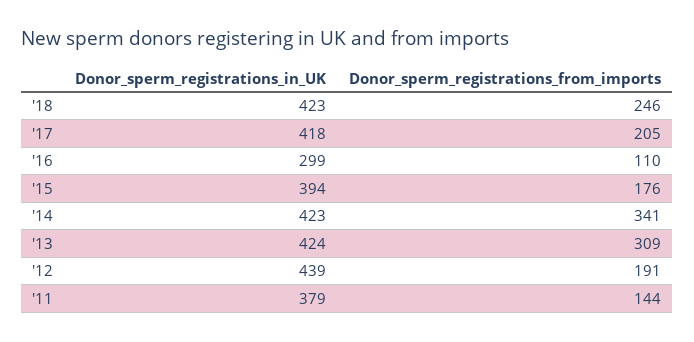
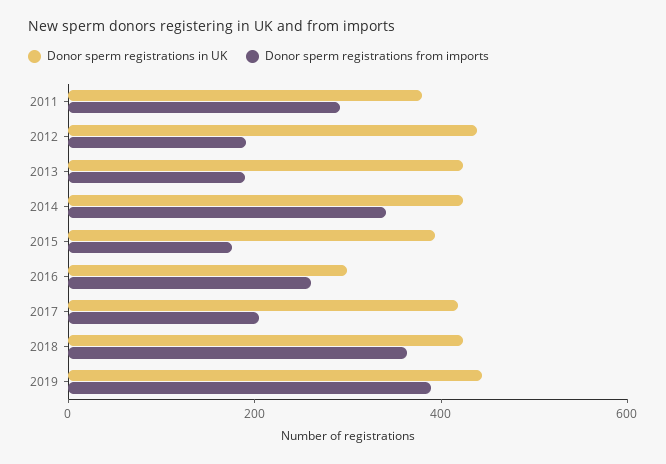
Donor_sperm_registrations_from_imports, '18: 246 -> 350
Donor_sperm_registrations_from_imports, '16: 110 -> 250
Donor_sperm_registrations_from_imports, '13: 309 -> 200
Donor_sperm_registrations_from_imports, '11: 144 -> 300
Donor_sperm_registrations_in_UK, 2019: none -> 450
Donor_sperm_registrations_from_imports, 2019: none -> 400

